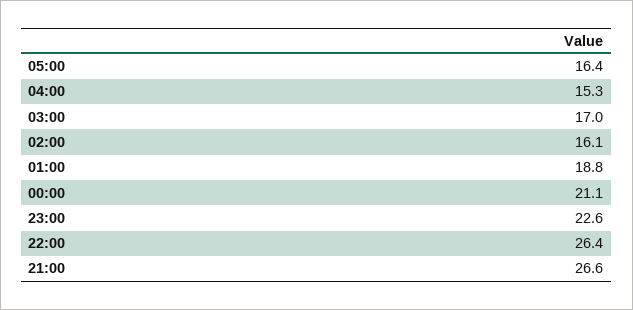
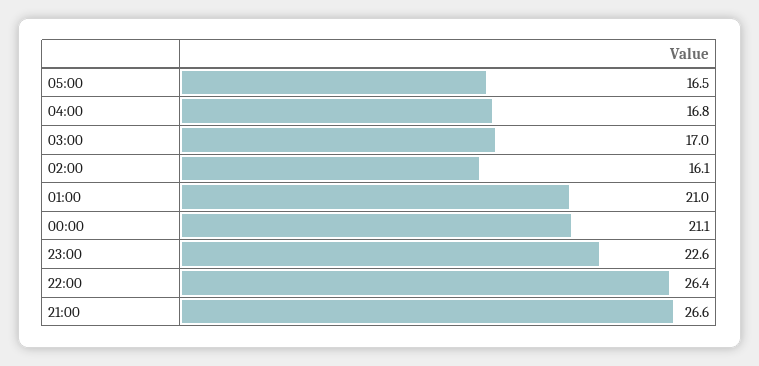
05:00: 16.4 -> 16.5
04:00: 15.3 -> 16.8
01:00: 18.8 -> 21

